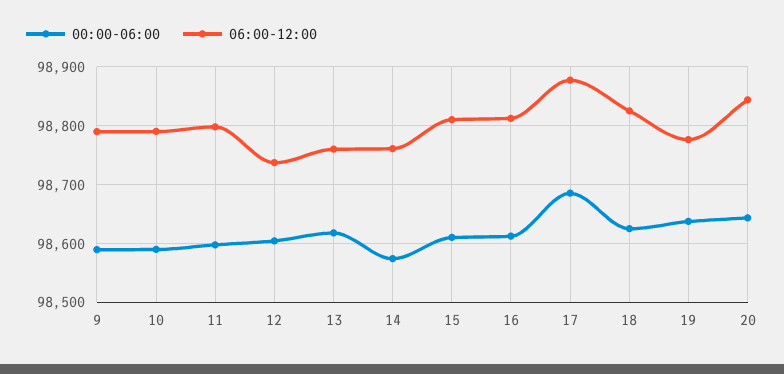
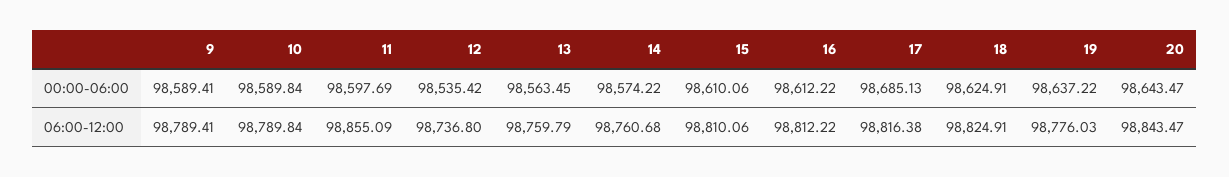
06:00-12:00, 11: 98800 -> 98855.09
00:00-06:00, 12: 98600 -> 98535.42
00:00-06:00, 13: 98620 -> 98563.45
06:00-12:00, 17: 98880 -> 98816.38

